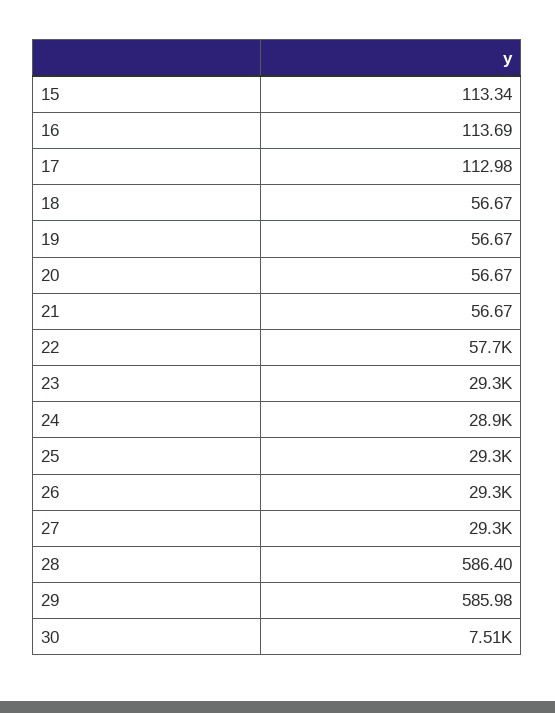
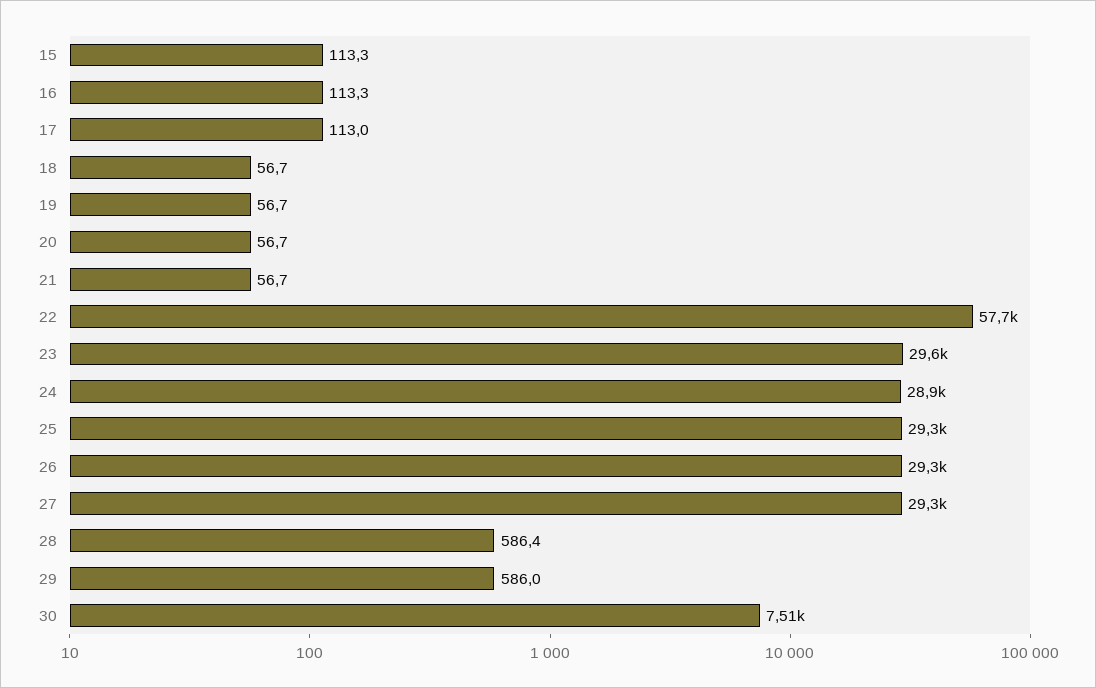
16: 113.69 -> 113.3
23: 29300 -> 29600

